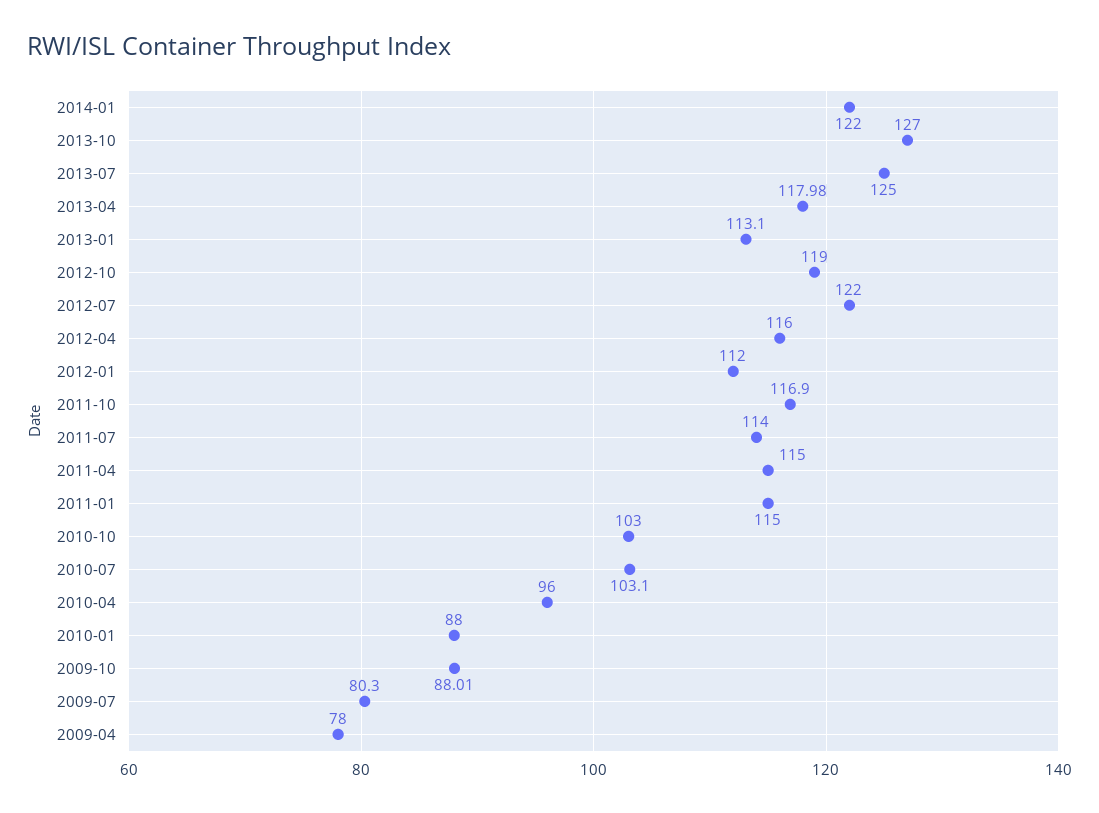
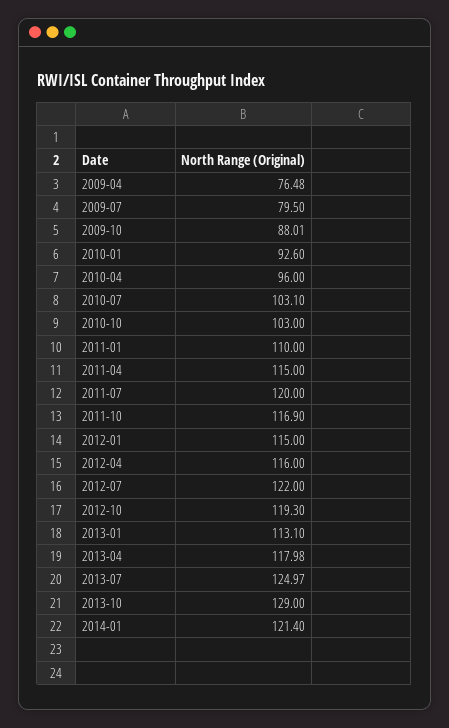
2014-01: 122 -> 121.4
2013-10: 127 -> 129
2013-07: 125 -> 124.97
2012-10: 119 -> 119.3
2012-01: 112 -> 115
2011-07: 114 -> 120
2011-01: 115 -> 110
2010-01: 88 -> 92.6
2009-07: 80.3 -> 79.5
2009-04: 78 -> 76.48

